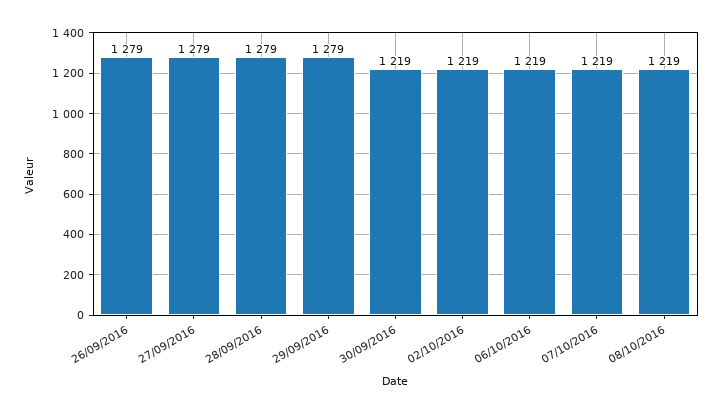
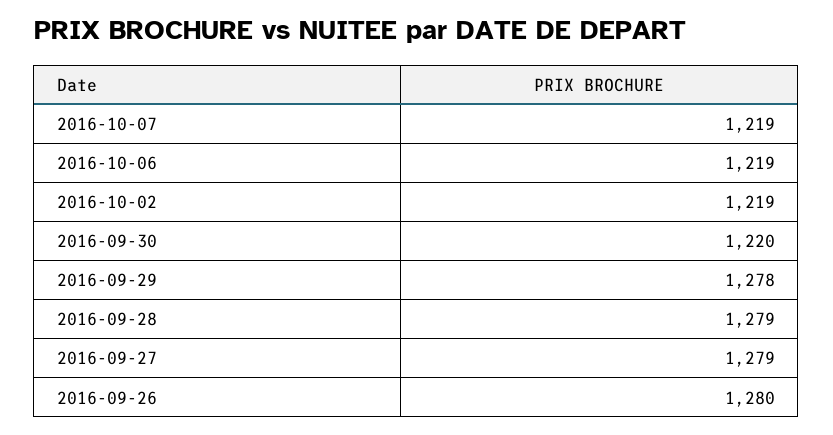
26/09/2016: 1279 -> 1280
29/09/2016: 1279 -> 1278
30/09/2016: 1219 -> 1220
08/10/2016: 1219 -> none

